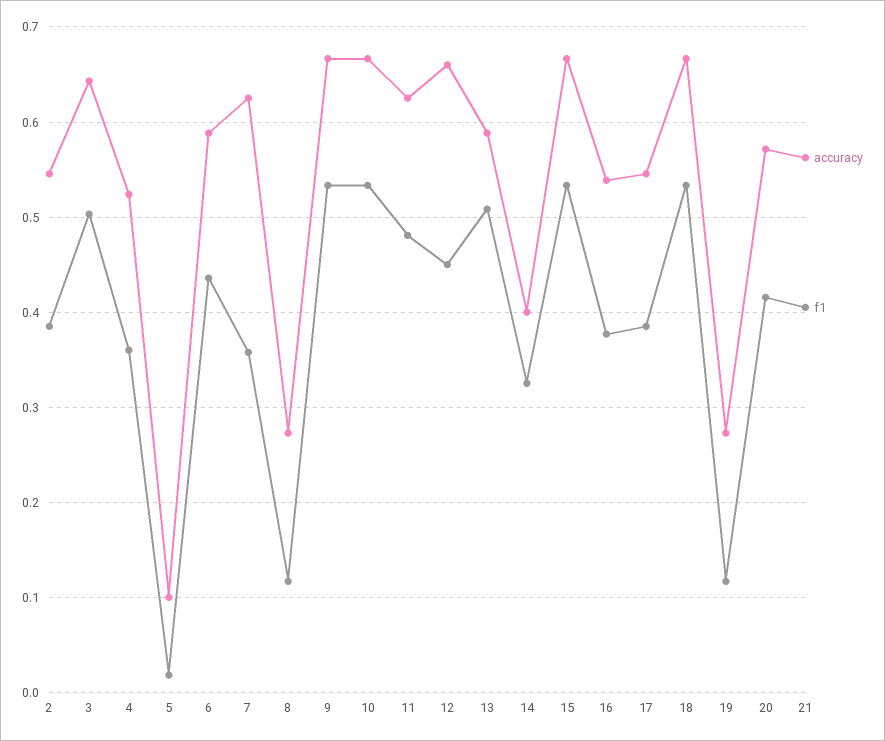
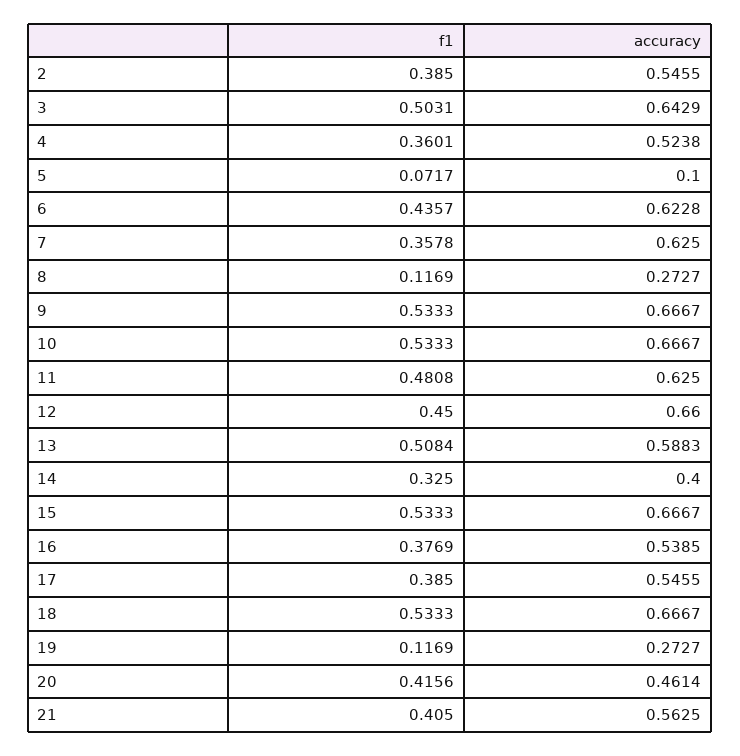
f1, 5: 0.02 -> 0.0717
accuracy, 6: 0.59 -> 0.6228
accuracy, 20: 0.57 -> 0.4614

